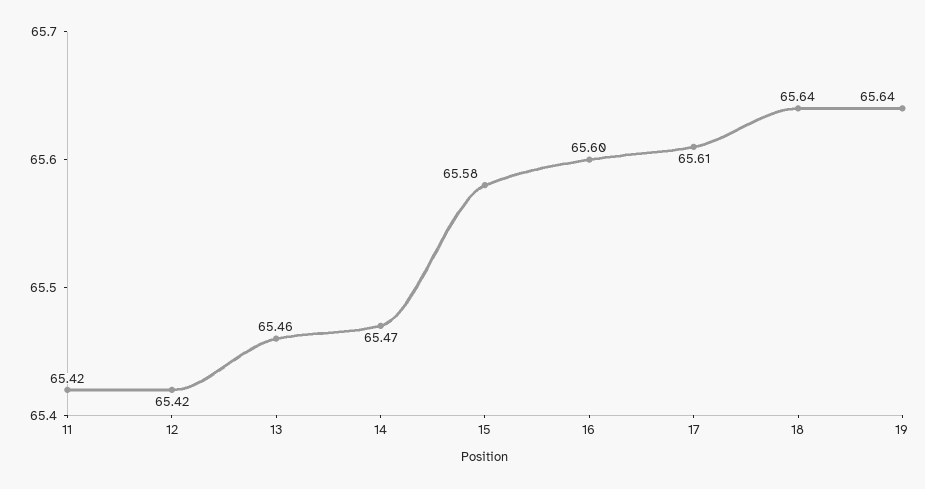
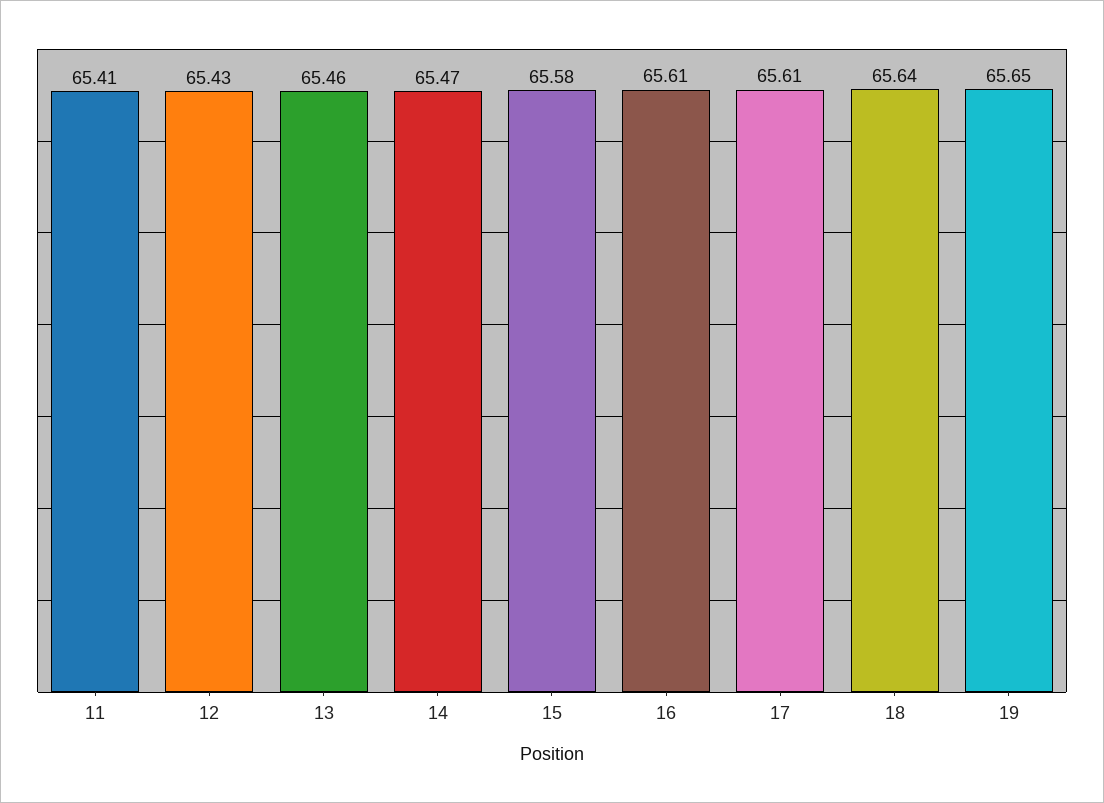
11: 65.42 -> 65.41
12: 65.42 -> 65.43
16: 65.6 -> 65.61
19: 65.64 -> 65.65

